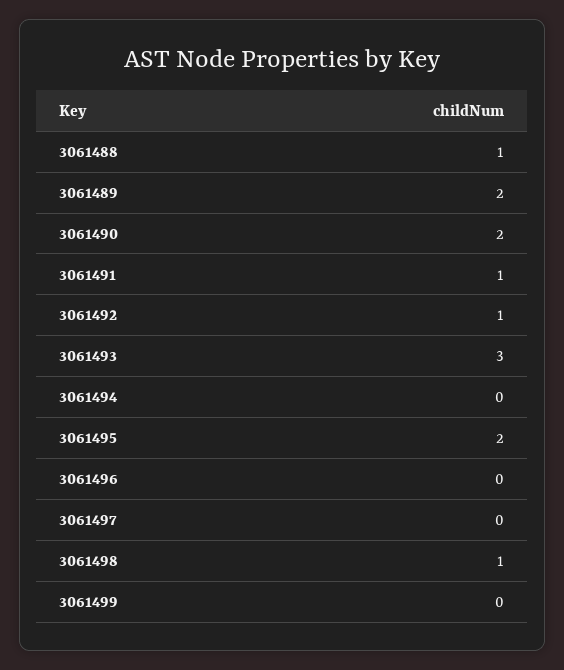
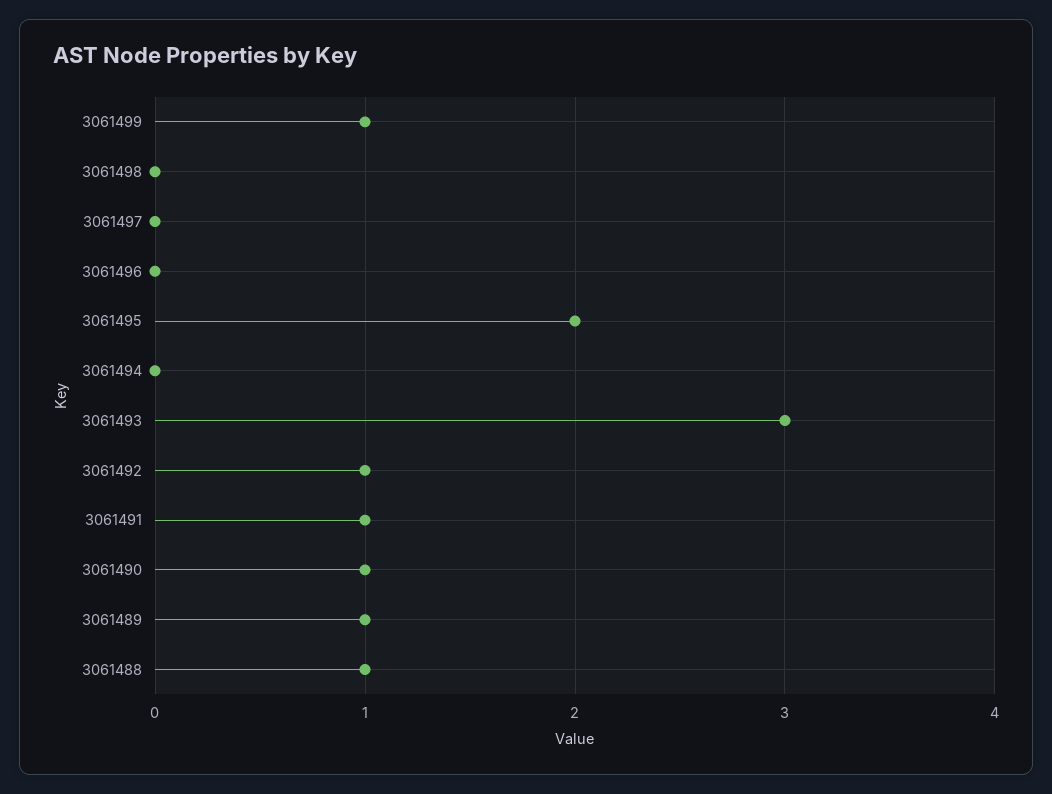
3061489: 2 -> 1
3061490: 2 -> 1
3061498: 1 -> 0
3061499: 0 -> 1

